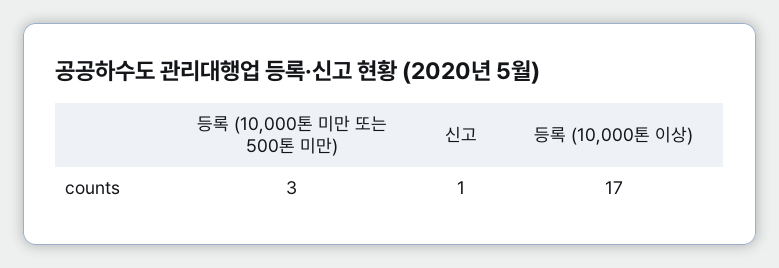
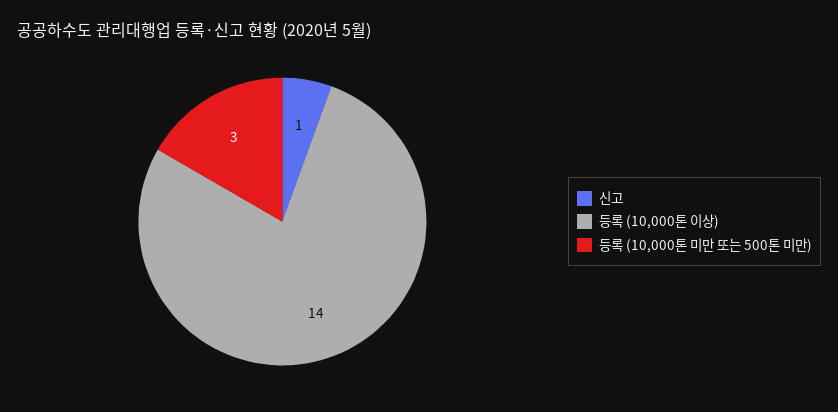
등록 (10,000톤 이상): 17 -> 14

